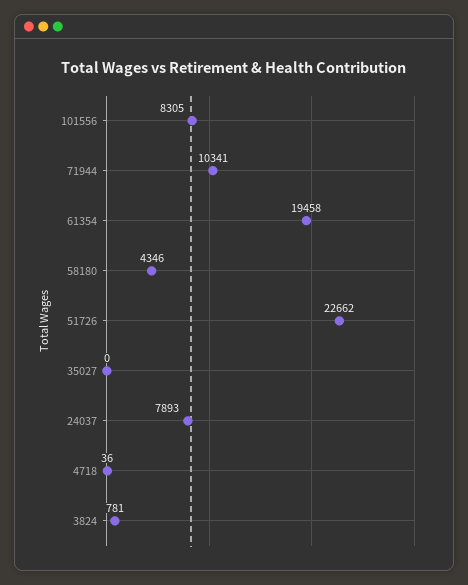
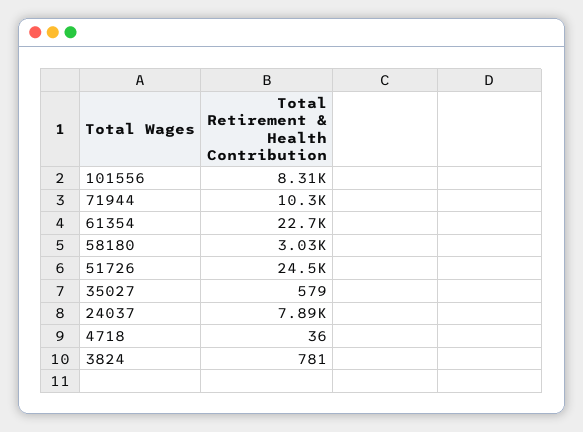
61354: 19458 -> 22700
58180: 4346 -> 3030
51726: 22662 -> 24500
35027: 0 -> 579

